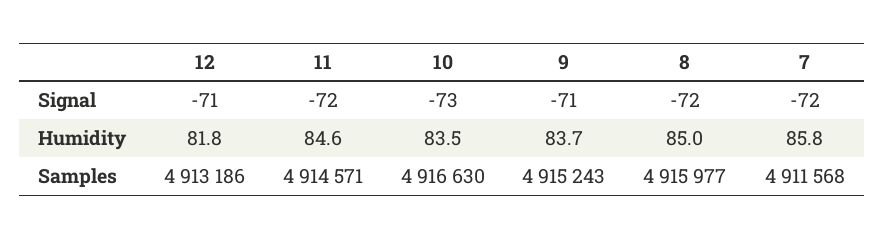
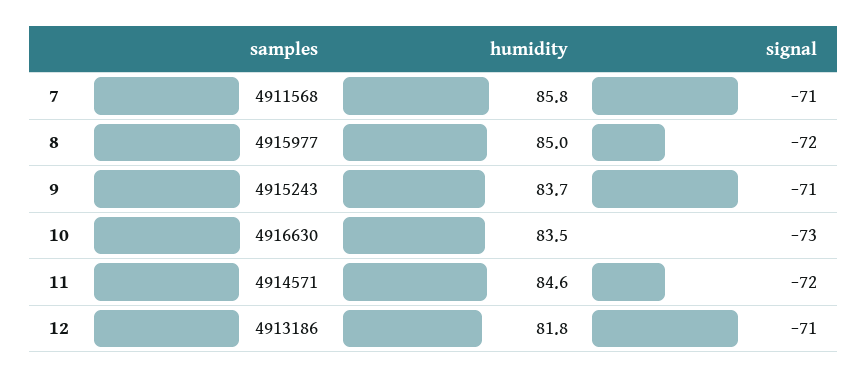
7, Signal: -72 -> -71

